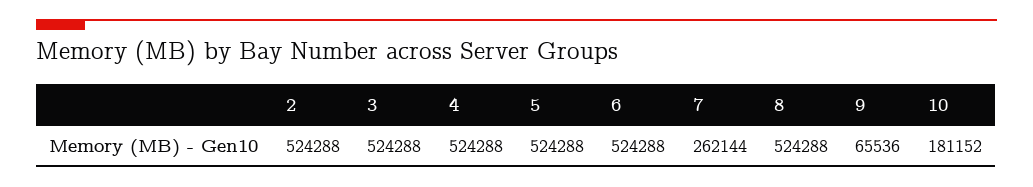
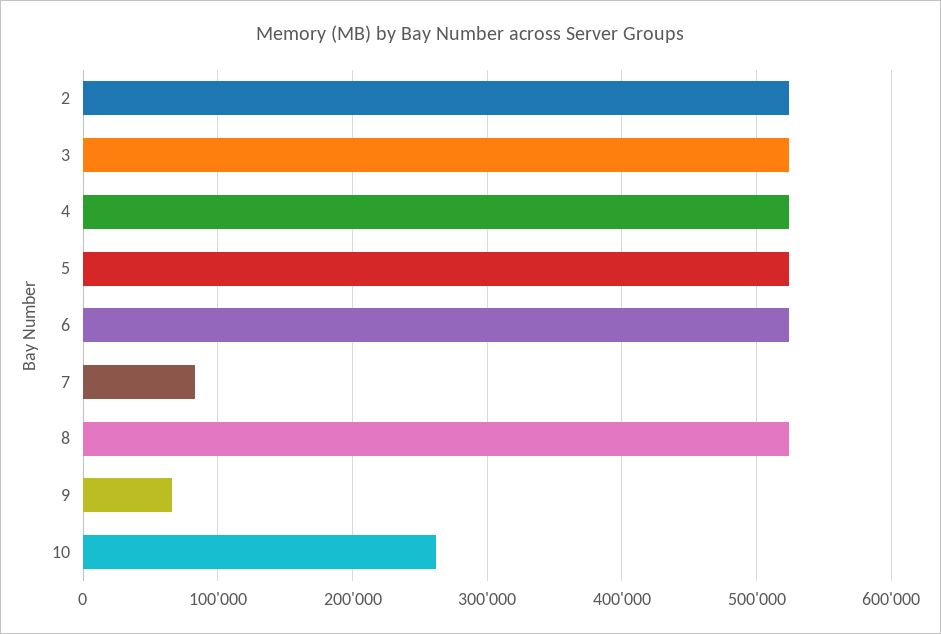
7: 262144 -> 80000
10: 181152 -> 260000

